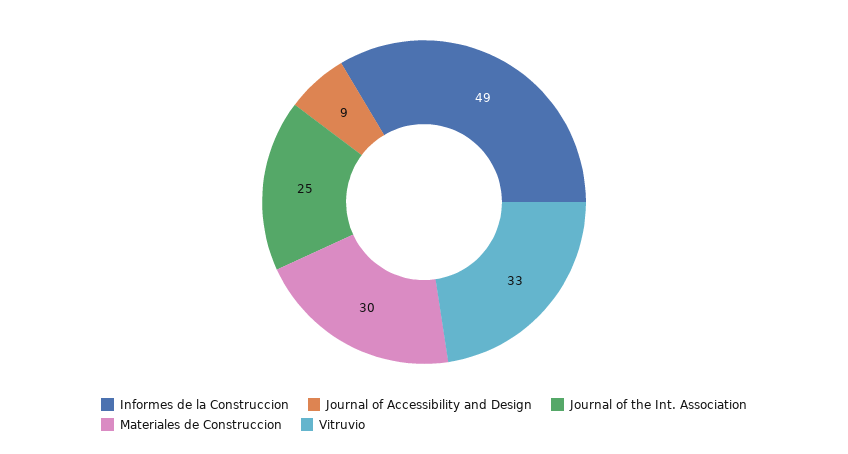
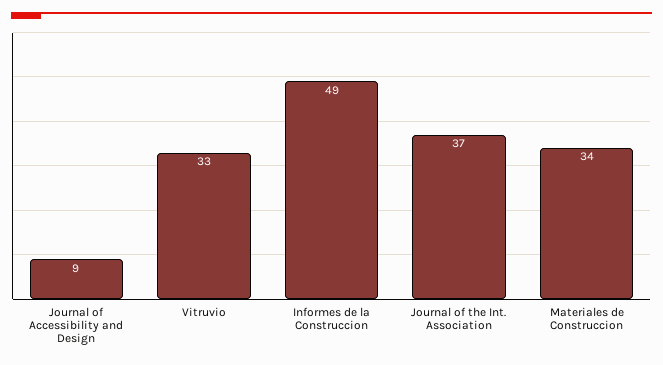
Journal of the Int. Association: 25 -> 37
Materiales de Construccion: 30 -> 34

